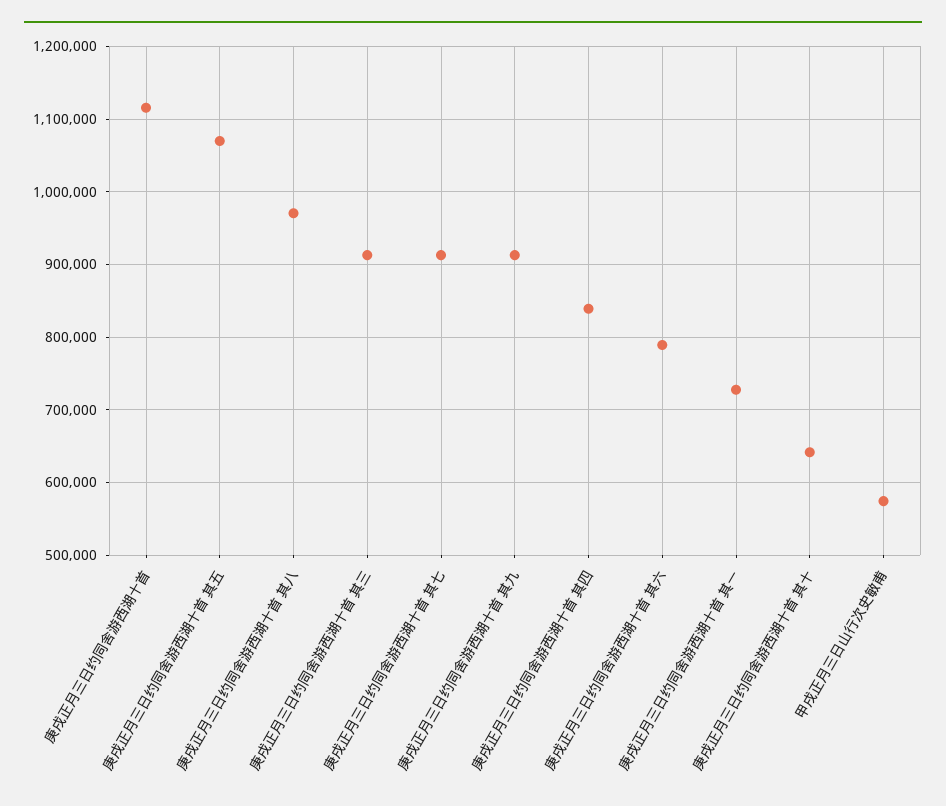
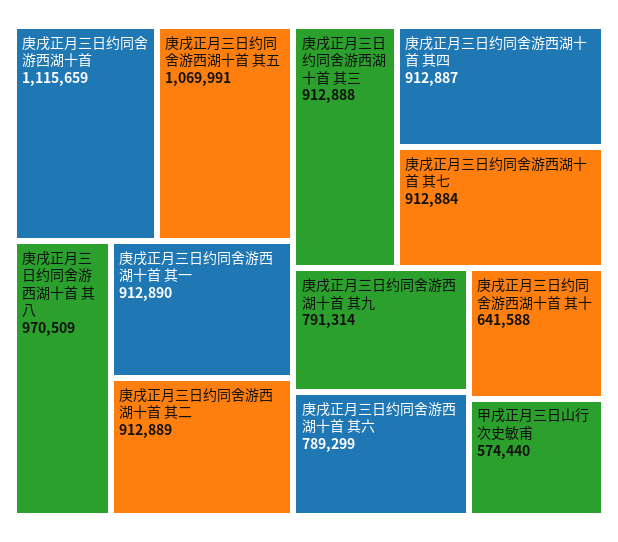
庚戌正月三日约同舍游西湖十首 其九: 910000 -> 791314
庚戌正月三日约同舍游西湖十首 其四: 840000 -> 912887
庚戌正月三日约同舍游西湖十首 其一: 730000 -> 912890
庚戌正月三日约同舍游西湖十首 其二: none -> 912889

